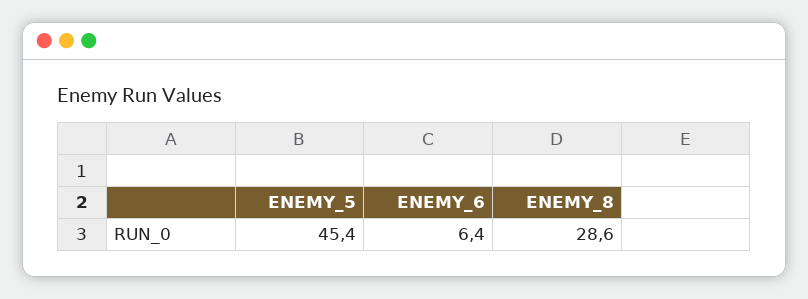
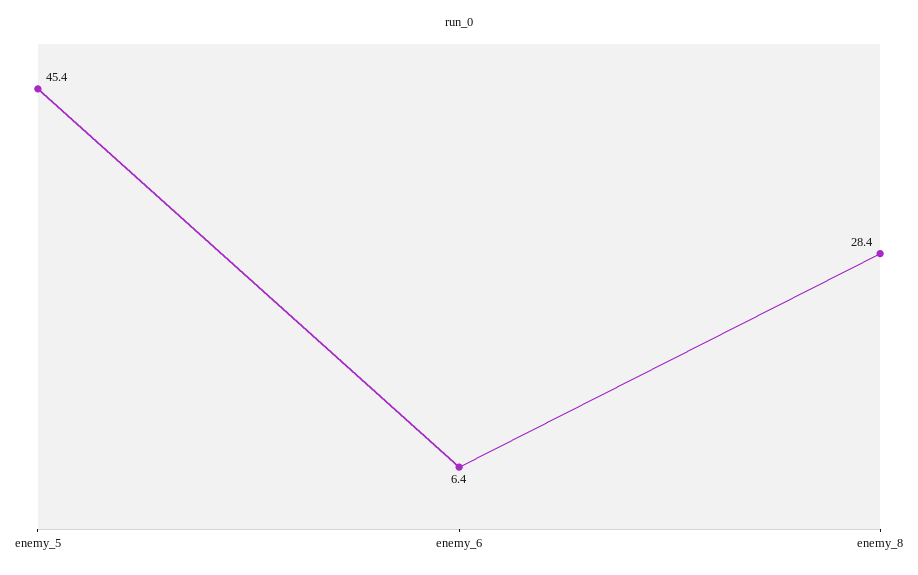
ENEMY_8: 28.6 -> 28.4

